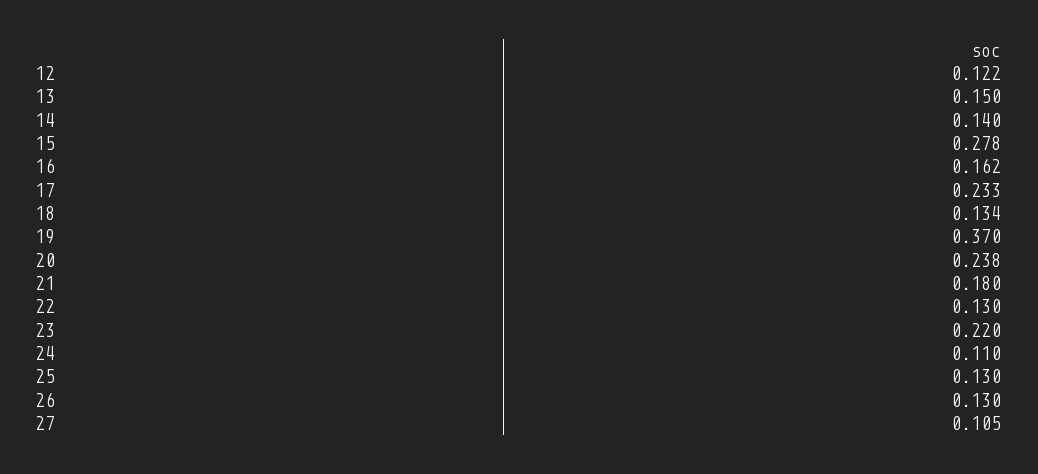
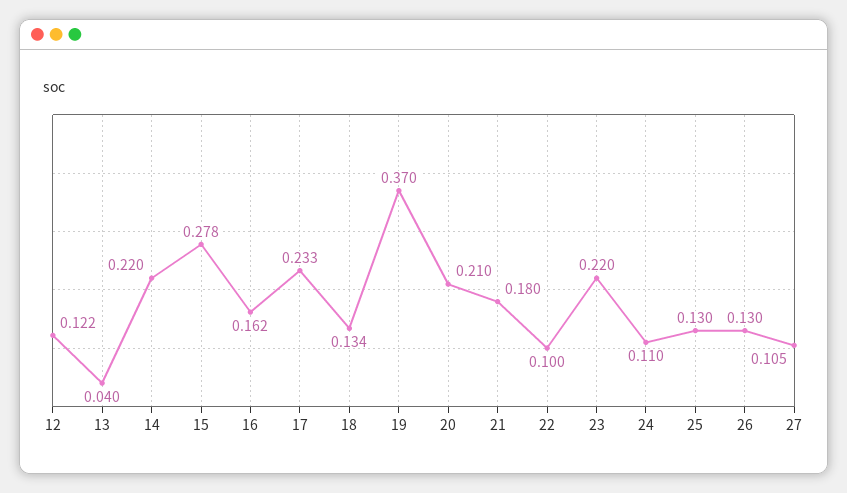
13: 0.15 -> 0.04
14: 0.14 -> 0.22
20: 0.238 -> 0.21
22: 0.13 -> 0.1

